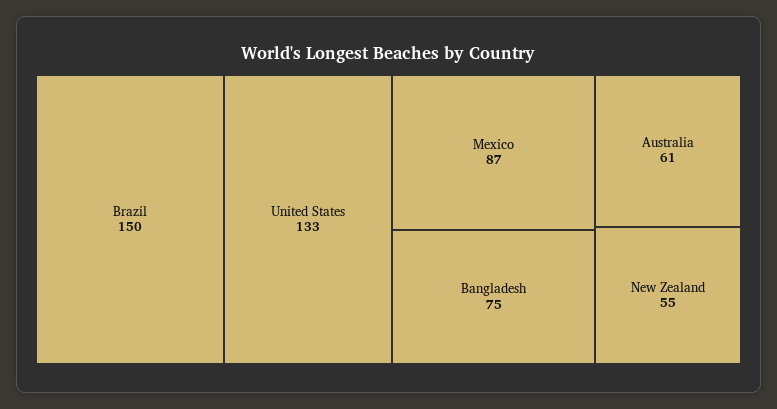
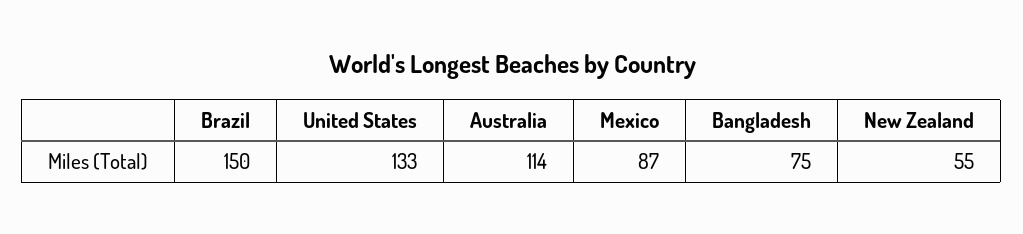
Australia: 61 -> 114

